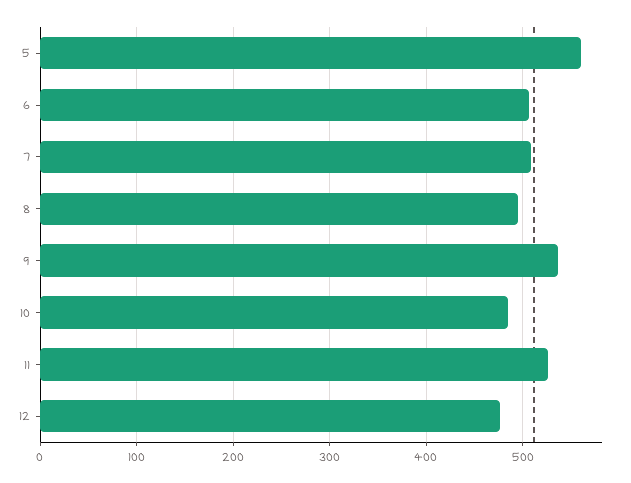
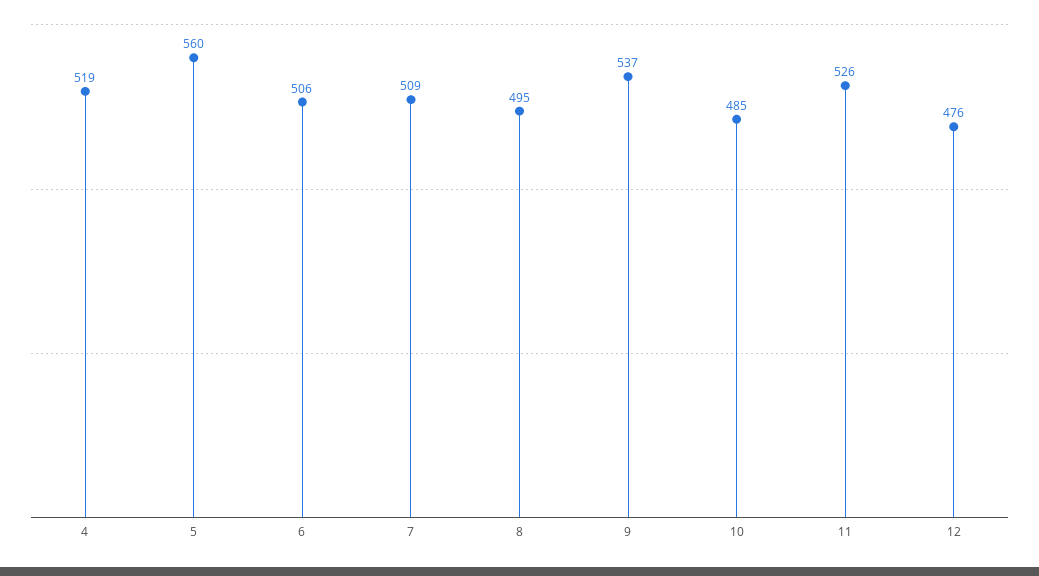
4: none -> 519

